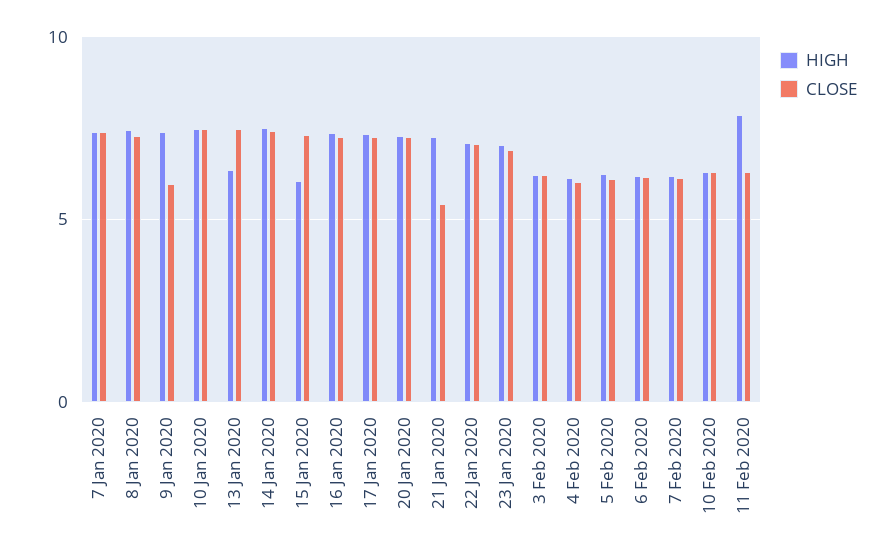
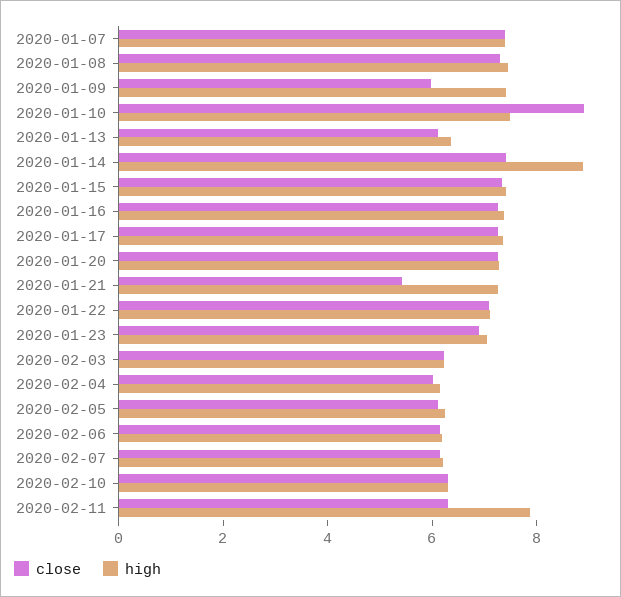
CLOSE, 10 Jan 2020: 7.5 -> 9
CLOSE, 13 Jan 2020: 7.5 -> 6
HIGH, 14 Jan 2020: 7.5 -> 9
HIGH, 15 Jan 2020: 6 -> 7.5

